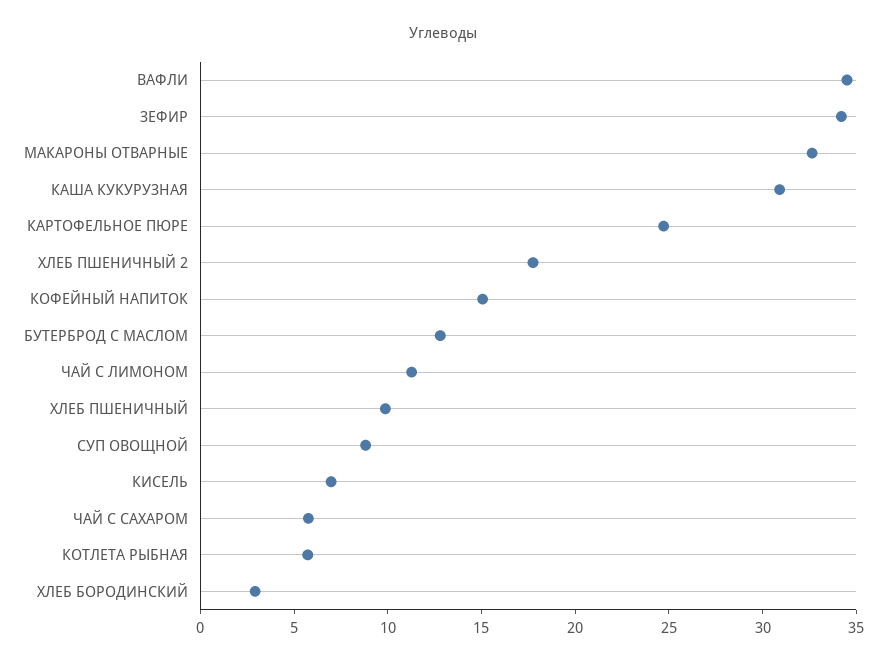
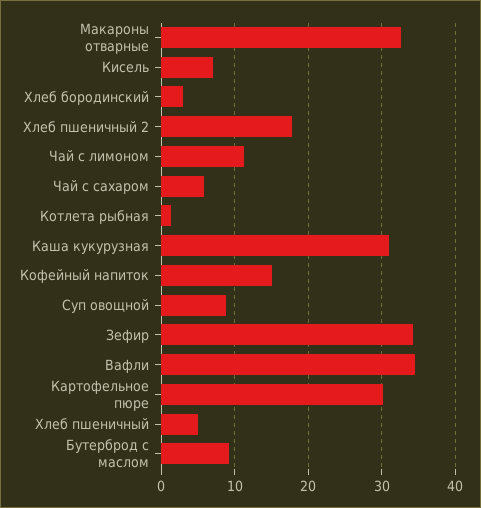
КАРТОФЕЛЬНОЕ ПЮРЕ: 25 -> 30
БУТЕРБРОД С МАСЛОМ: 13 -> 9
ХЛЕБ ПШЕНИЧНЫЙ: 10 -> 5
КОТЛЕТА РЫБНАЯ: 6 -> 1

